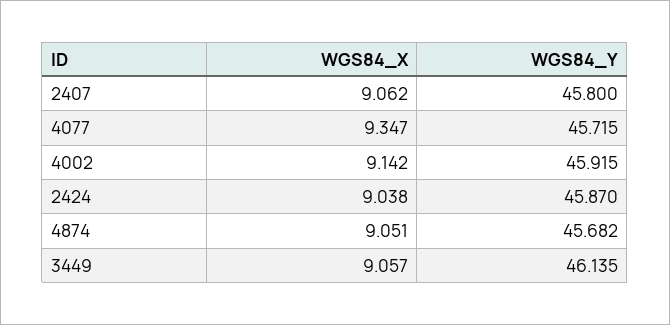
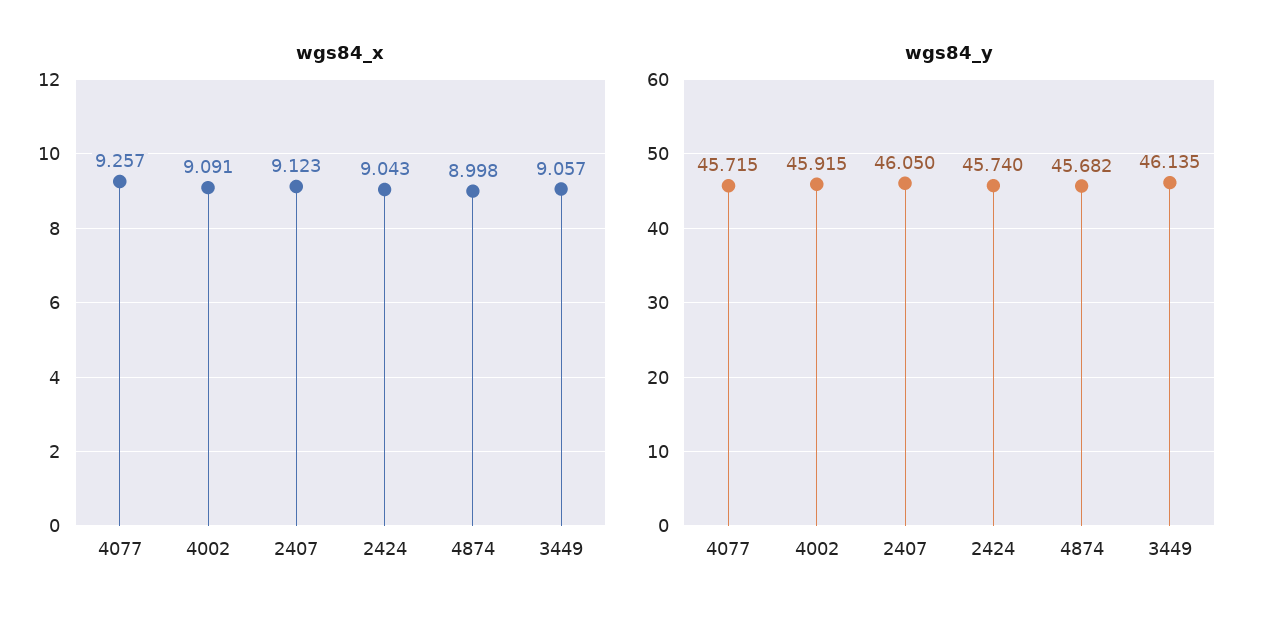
WGS84_X, 2407: 9.062 -> 9.123
WGS84_Y, 2407: 45.8 -> 46.05
WGS84_X, 4077: 9.347 -> 9.257
WGS84_X, 4002: 9.142 -> 9.091
WGS84_X, 2424: 9.038 -> 9.043
WGS84_Y, 2424: 45.87 -> 45.74
WGS84_X, 4874: 9.051 -> 8.998

